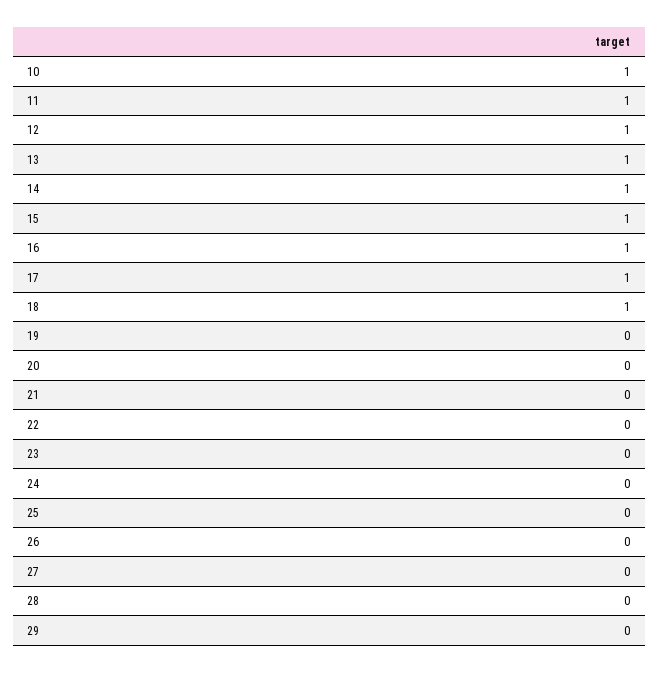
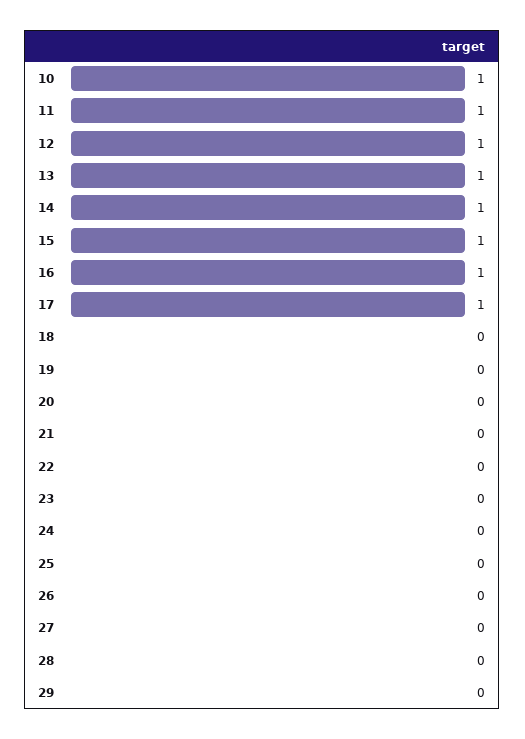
18: 1 -> 0

